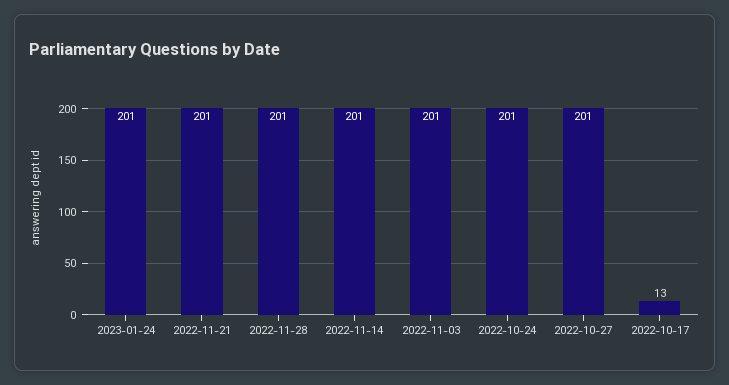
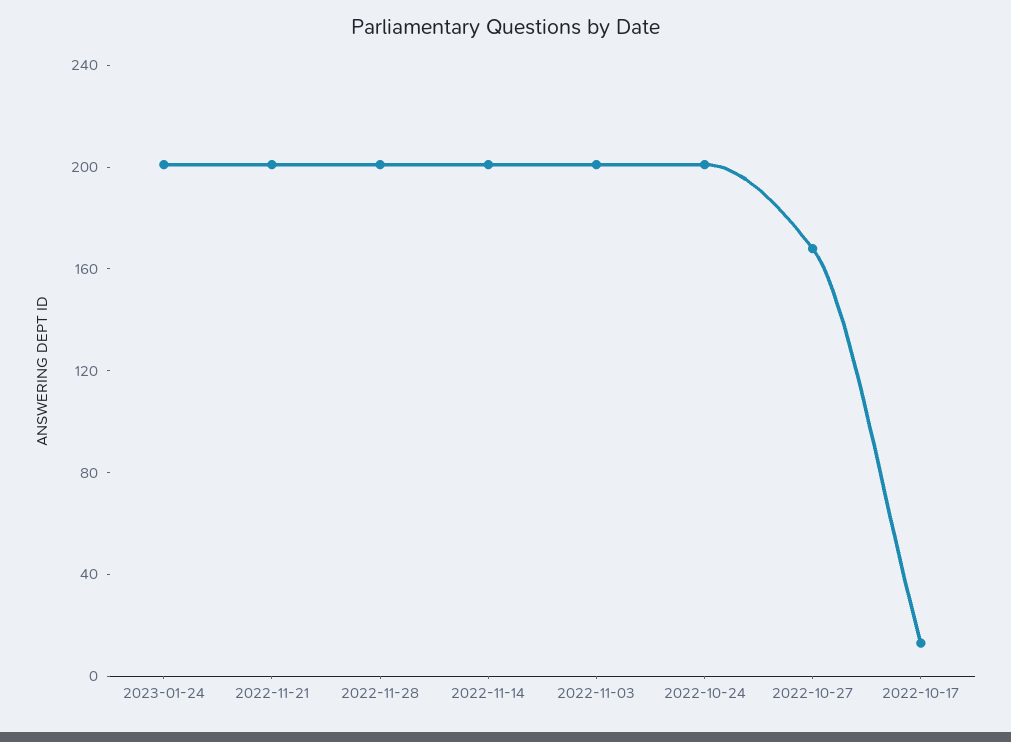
2022-10-27: 201 -> 170

